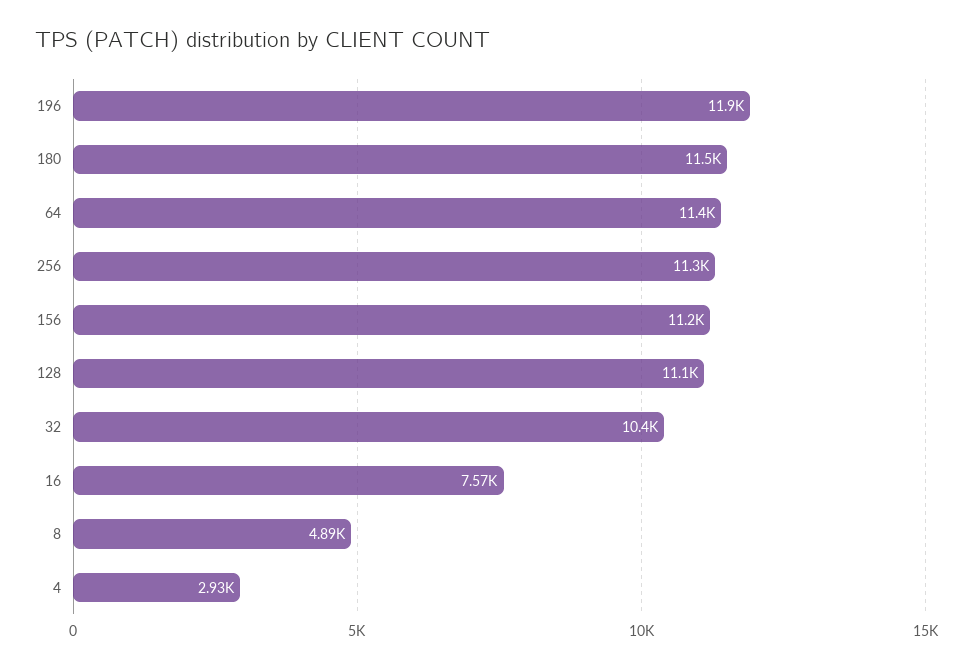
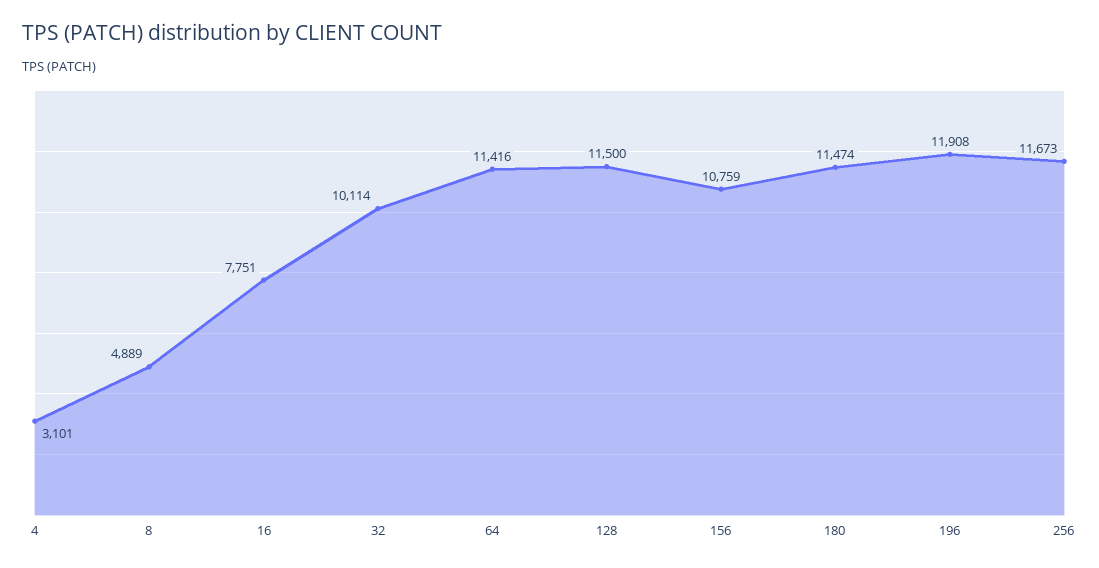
256: 11300 -> 11673
156: 11200 -> 10759
128: 11100 -> 11500
32: 10400 -> 10114
16: 7570 -> 7751
4: 2930 -> 3101

